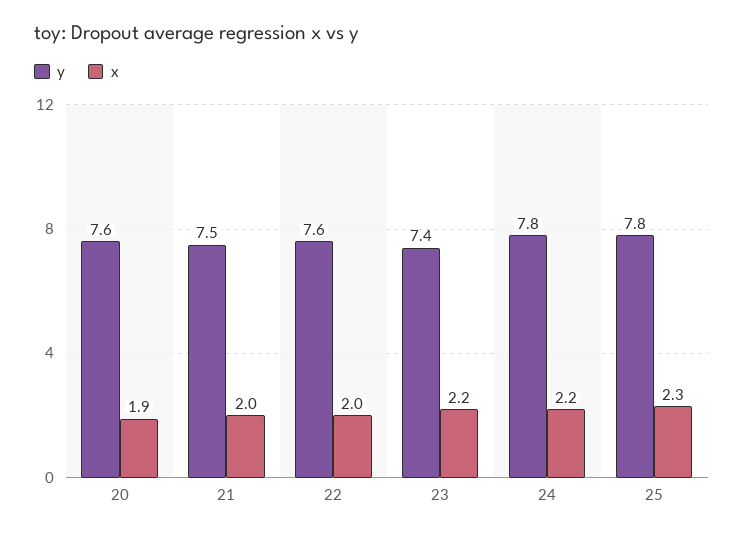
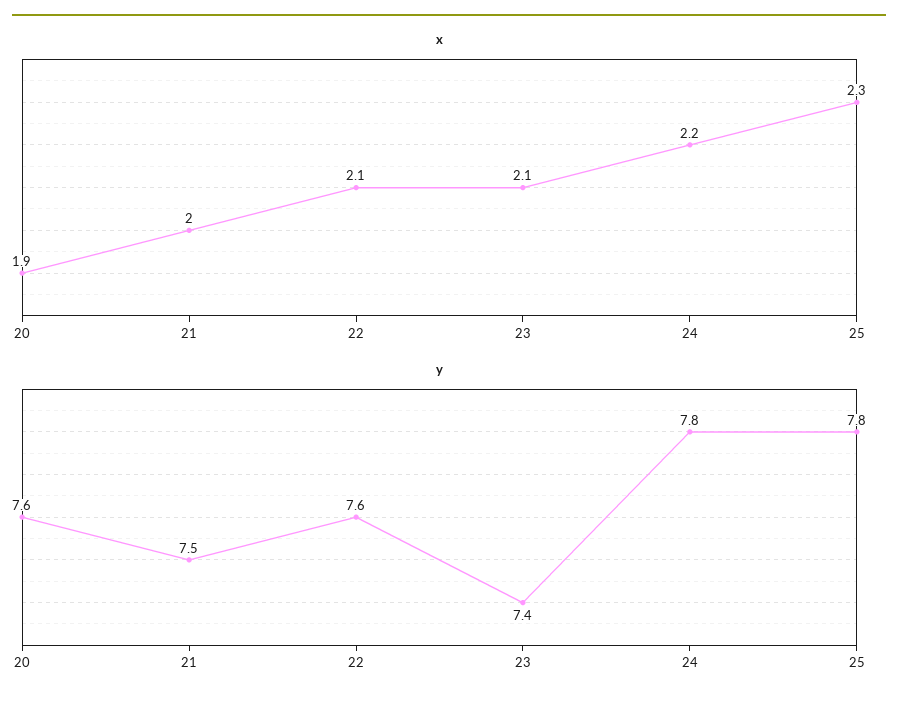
x, 22: 2 -> 2.1
x, 23: 2.2 -> 2.1

